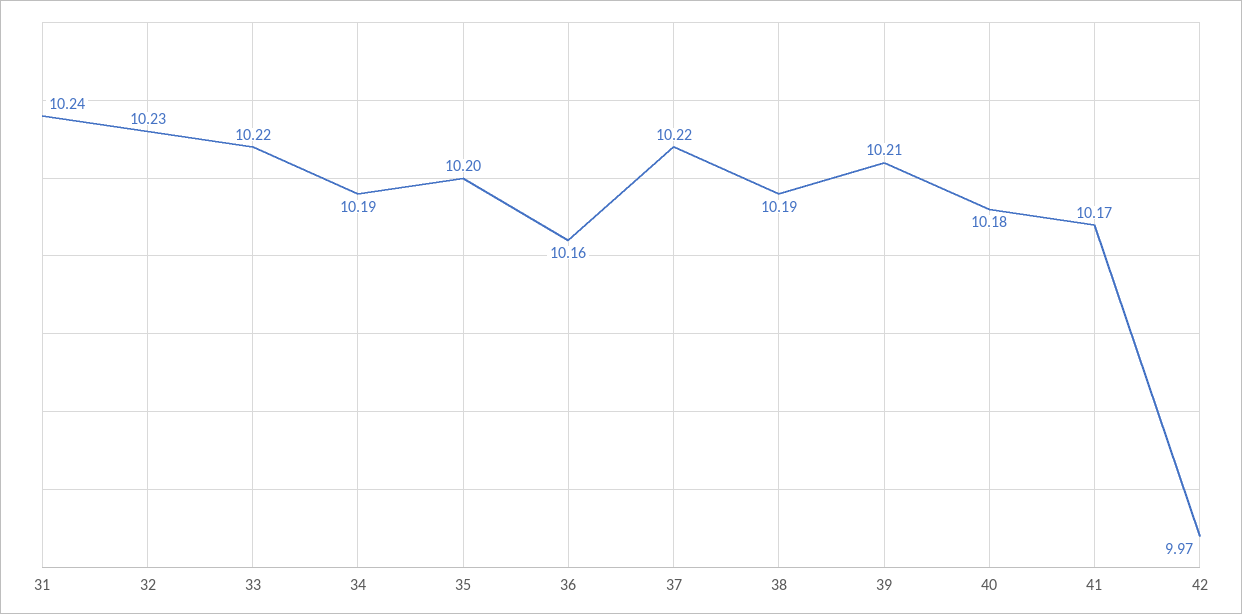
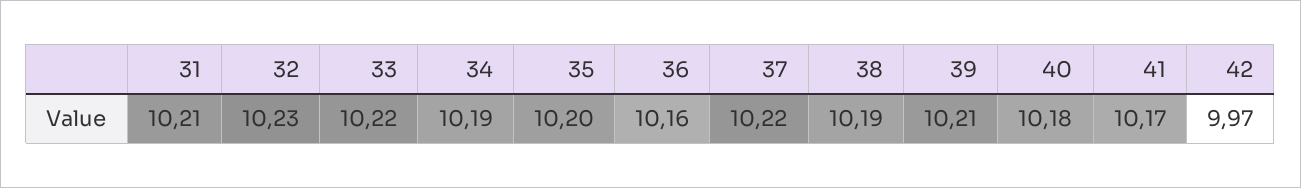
31: 10.24 -> 10.21

